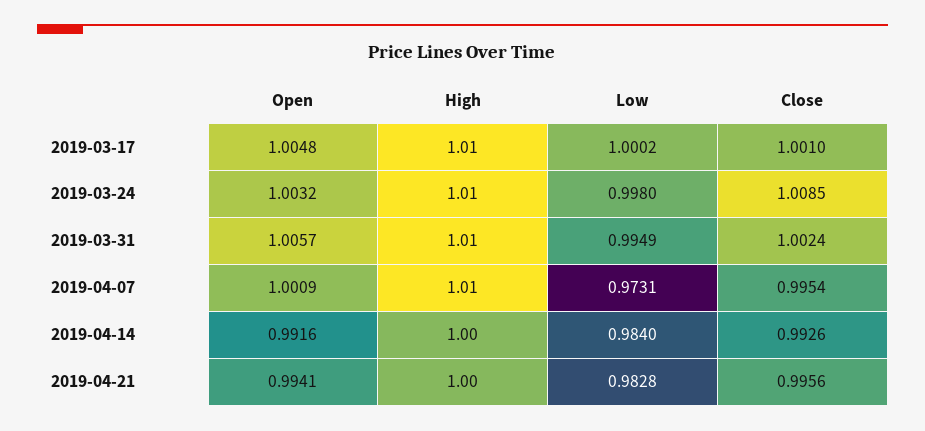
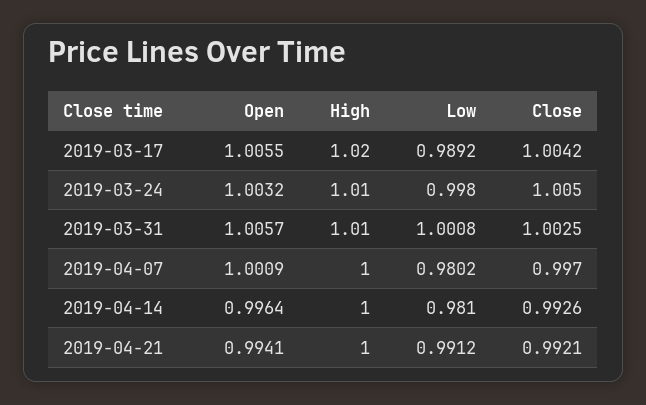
Open, 2019-03-17: 1.0048 -> 1.0055
High, 2019-03-17: 1.01 -> 1.02
Low, 2019-03-17: 1.0002 -> 0.9892
Close, 2019-03-17: 1.001 -> 1.0042
Close, 2019-03-24: 1.0085 -> 1.005
Low, 2019-03-31: 0.9949 -> 1.0008
Close, 2019-03-31: 1.0024 -> 1.0025
High, 2019-04-07: 1.01 -> 1
Low, 2019-04-07: 0.9731 -> 0.9802
Close, 2019-04-07: 0.9954 -> 0.997
Open, 2019-04-14: 0.9916 -> 0.9964
Low, 2019-04-14: 0.984 -> 0.981
Low, 2019-04-21: 0.9828 -> 0.9912
Close, 2019-04-21: 0.9956 -> 0.9921

